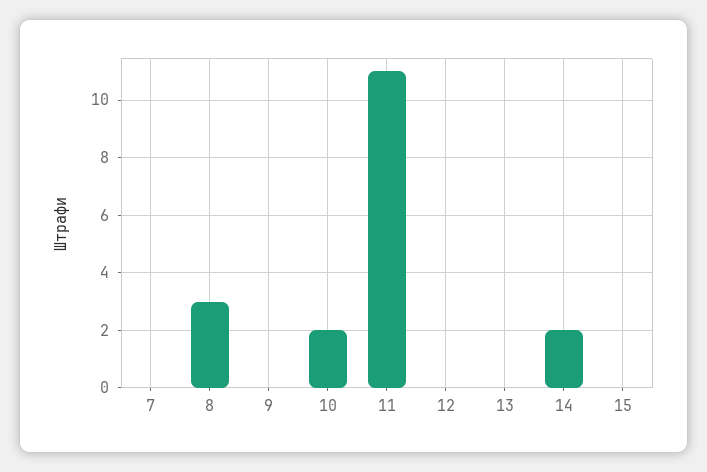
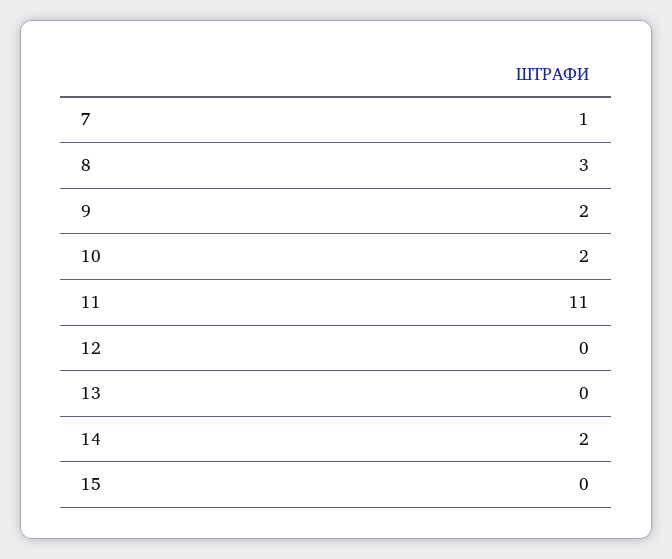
7: 0 -> 1
9: 0 -> 2

